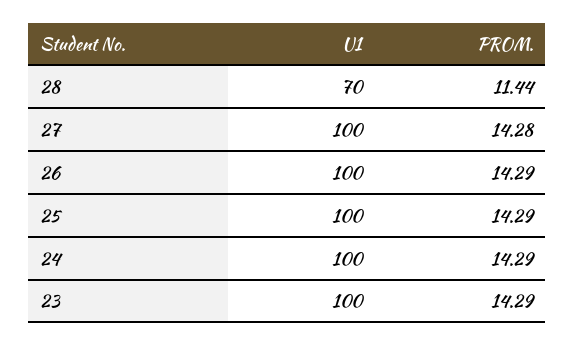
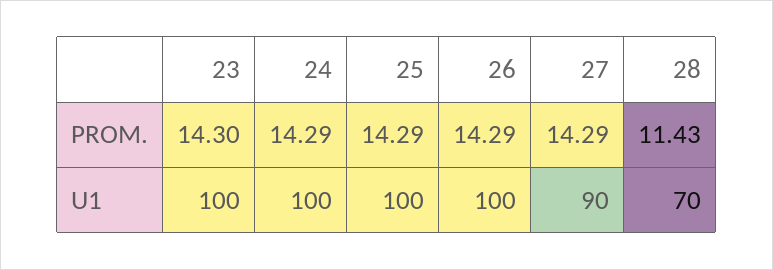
PROM., 28: 11.44 -> 11.43
U1, 27: 100 -> 90
PROM., 27: 14.28 -> 14.29
PROM., 23: 14.29 -> 14.3

